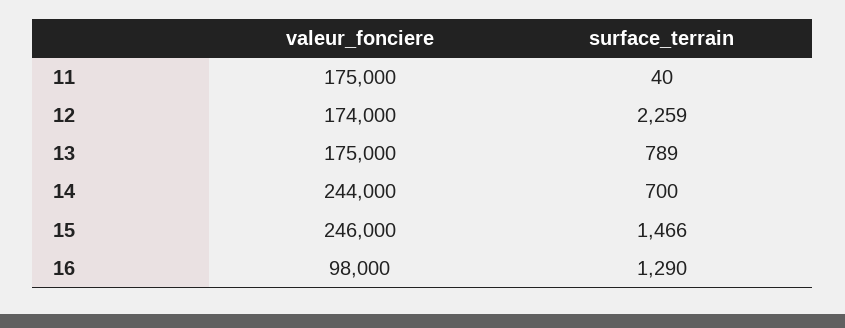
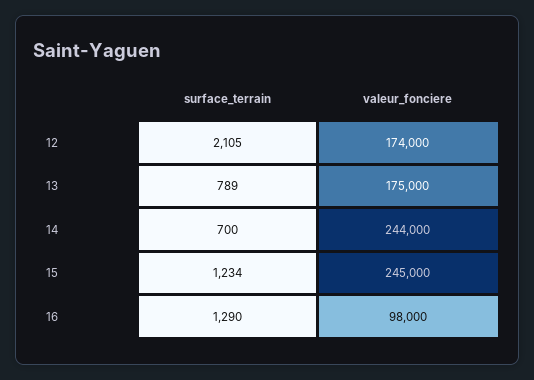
valeur_fonciere, 11: 175000 -> none
surface_terrain, 11: 40 -> none
surface_terrain, 12: 2259 -> 2105
valeur_fonciere, 15: 246000 -> 245000
surface_terrain, 15: 1466 -> 1234

